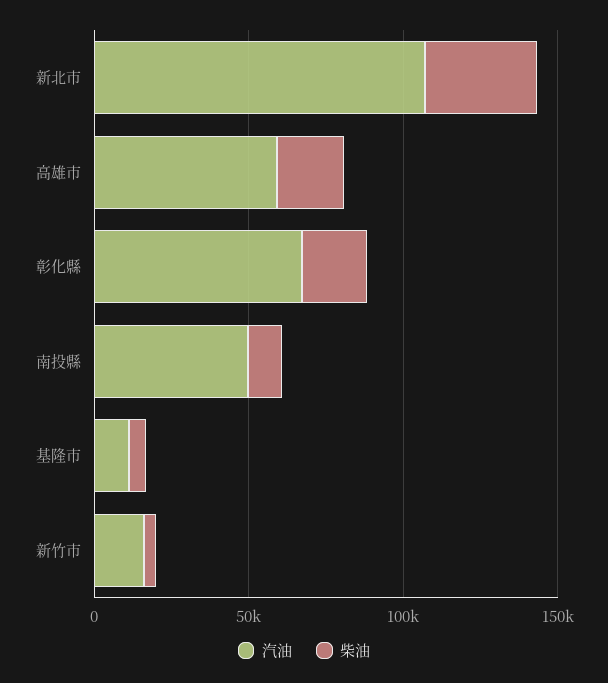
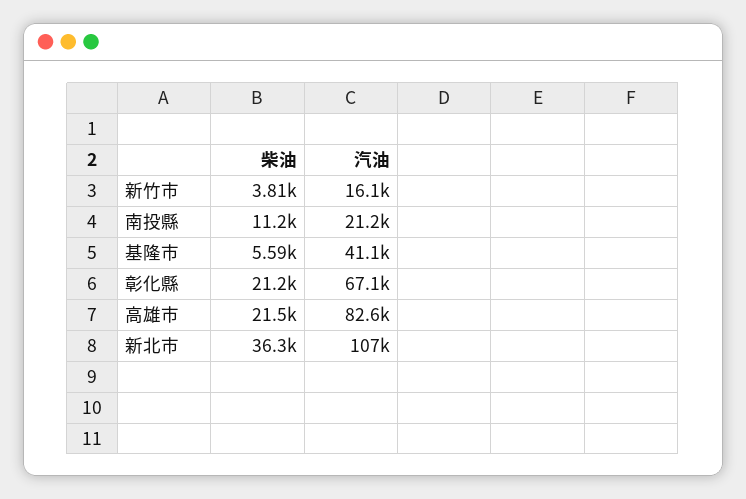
汽油, 高雄市: 60000 -> 82600
汽油, 南投縣: 50000 -> 21200
汽油, 基隆市: 10000 -> 41100

